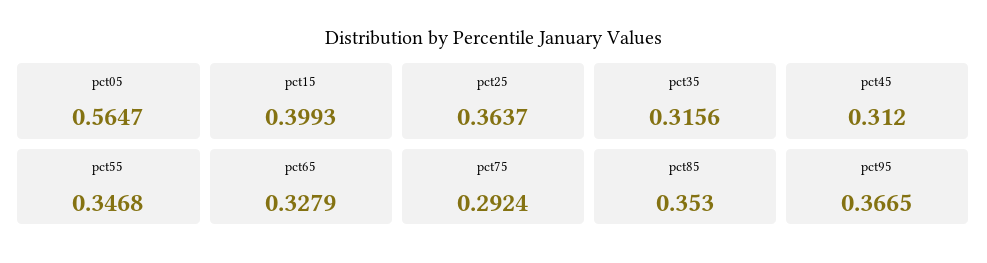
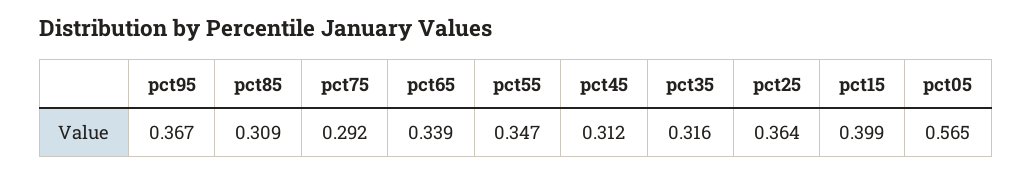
pct65: 0.3279 -> 0.339
pct85: 0.353 -> 0.309

